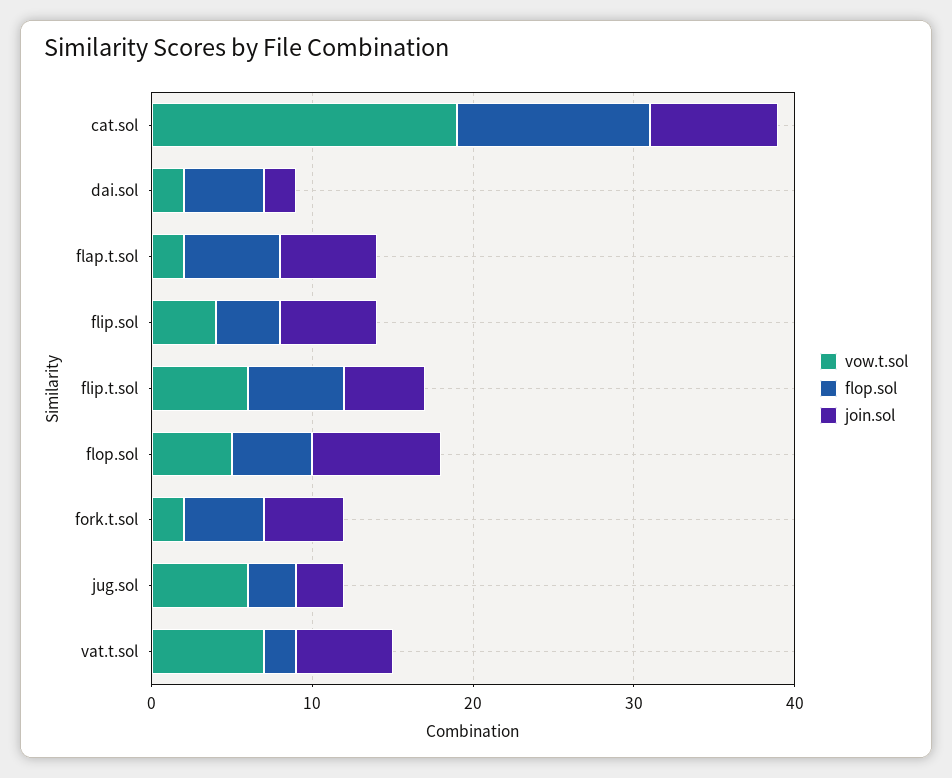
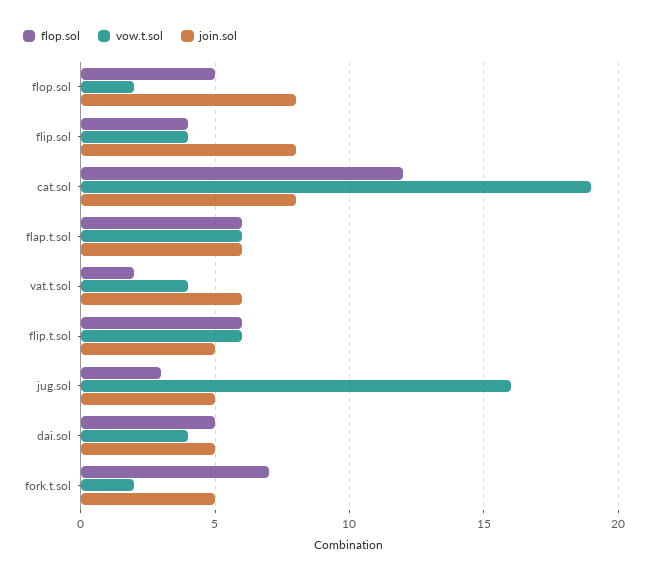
vow.t.sol, dai.sol: 2 -> 4
join.sol, dai.sol: 2 -> 5
vow.t.sol, flap.t.sol: 2 -> 6
join.sol, flip.sol: 6 -> 8
vow.t.sol, flop.sol: 5 -> 2
flop.sol, fork.t.sol: 5 -> 7
vow.t.sol, jug.sol: 6 -> 16
join.sol, jug.sol: 3 -> 5
vow.t.sol, vat.t.sol: 7 -> 4

